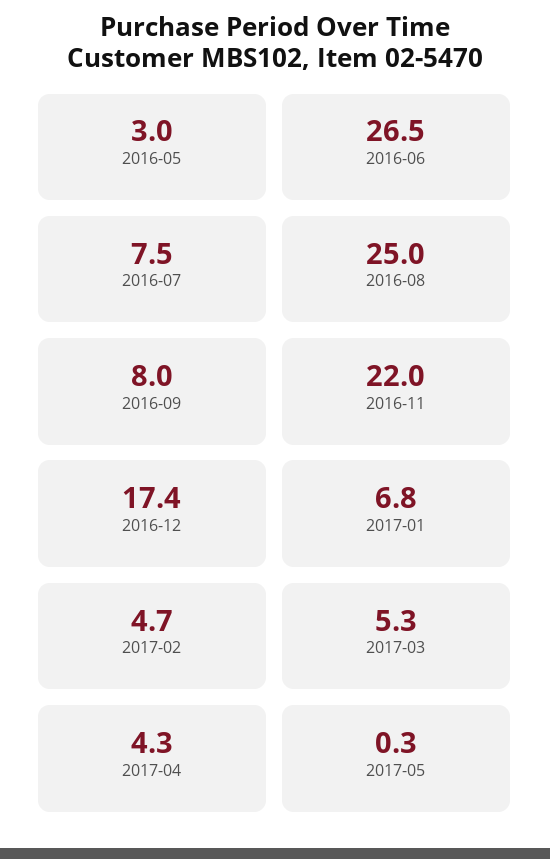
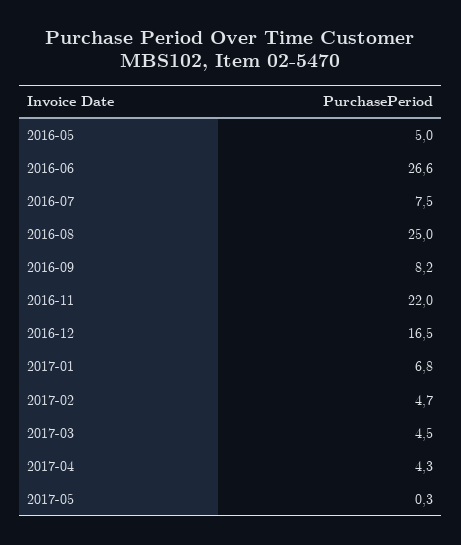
2016-05: 3 -> 5
2016-06: 26.5 -> 26.6
2016-09: 8 -> 8.2
2016-12: 17.4 -> 16.5
2017-03: 5.3 -> 4.5

